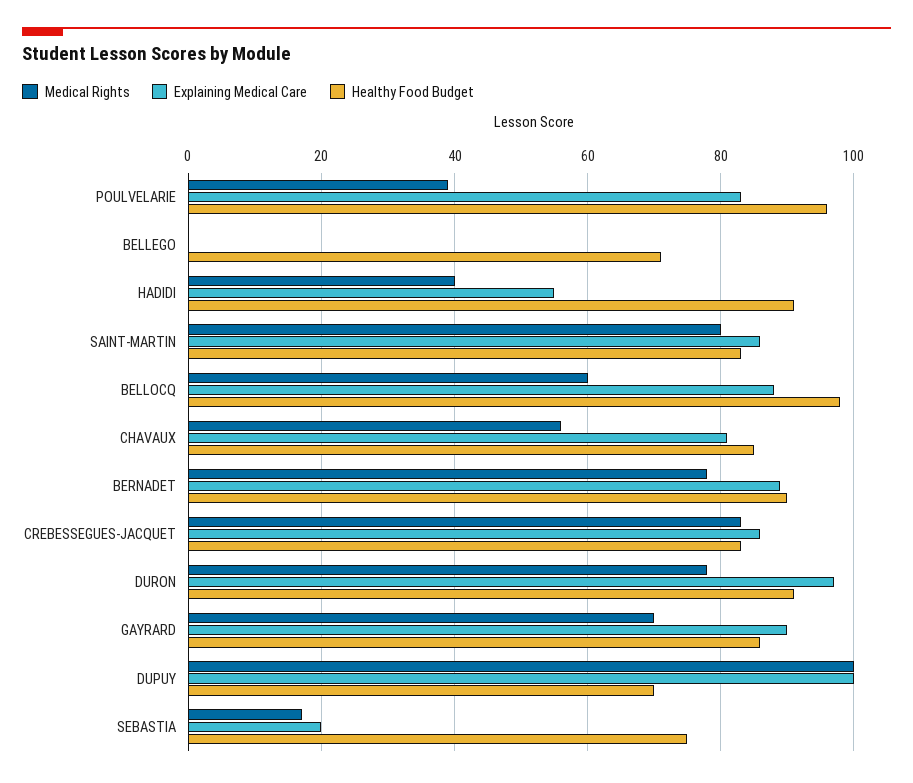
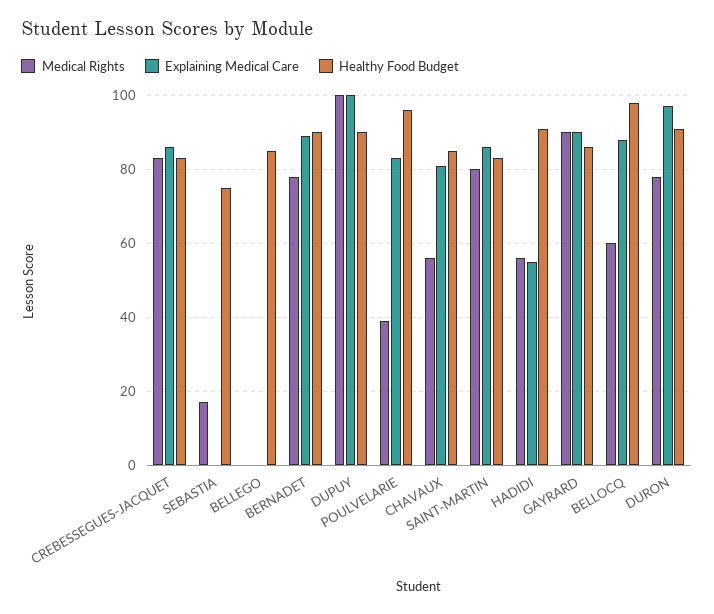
Healthy Food Budget, BELLEGO: 70 -> 85
Medical Rights, HADIDI: 40 -> 55
Medical Rights, GAYRARD: 70 -> 90
Healthy Food Budget, DUPUY: 70 -> 90
Explaining Medical Care, SEBASTIA: 20 -> 0

